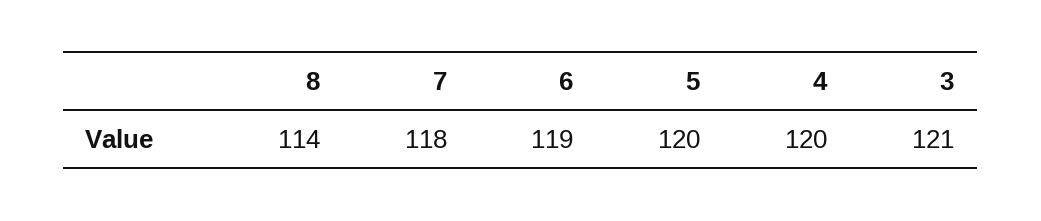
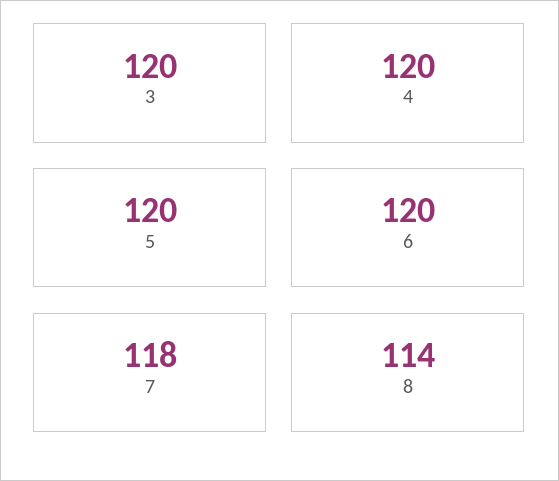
6: 119 -> 120
3: 121 -> 120

